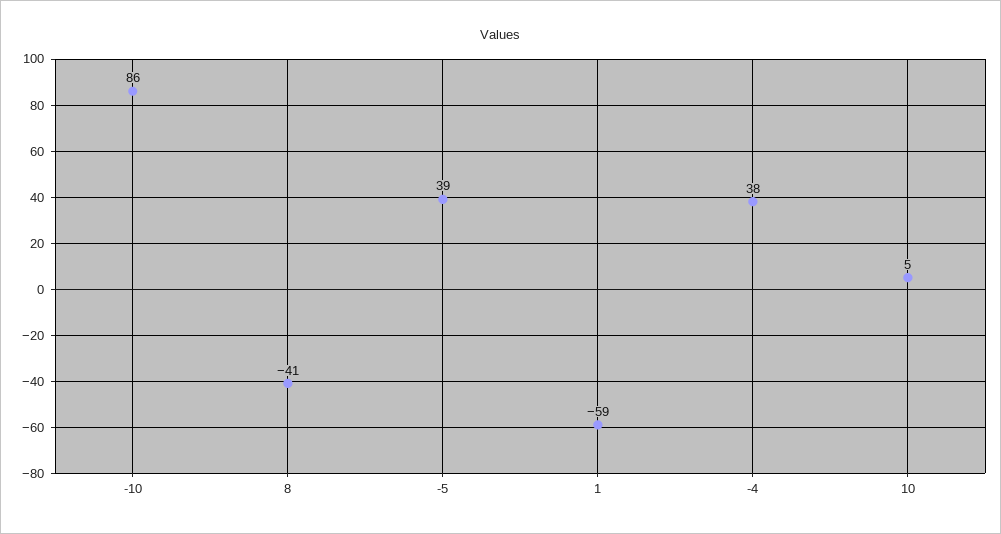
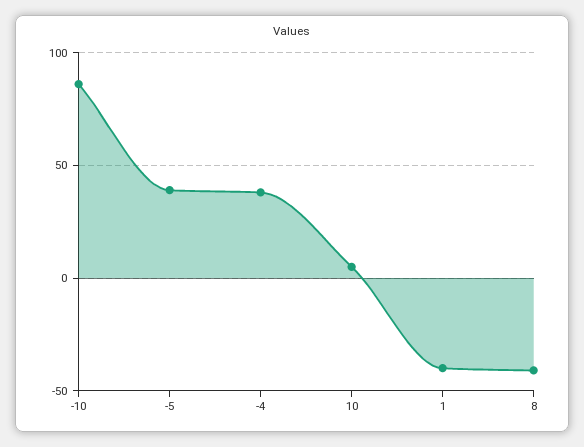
1: -59 -> -40

